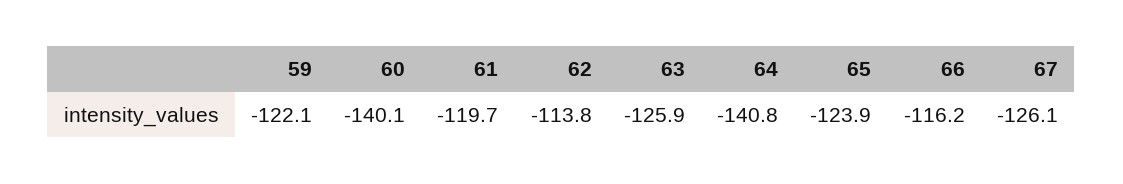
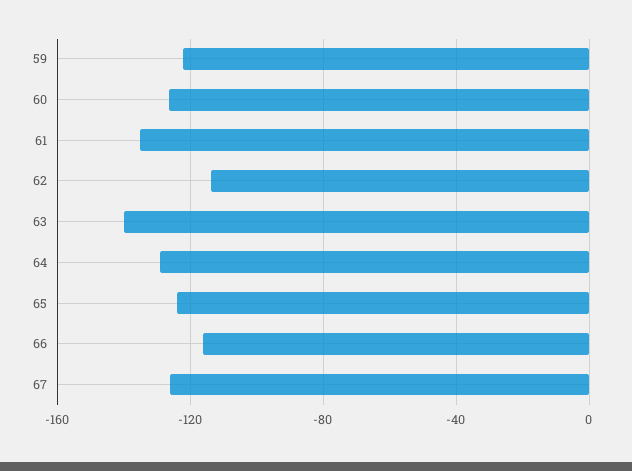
60: -140.1 -> -125
61: -119.7 -> -135
63: -125.9 -> -140
64: -140.8 -> -130

